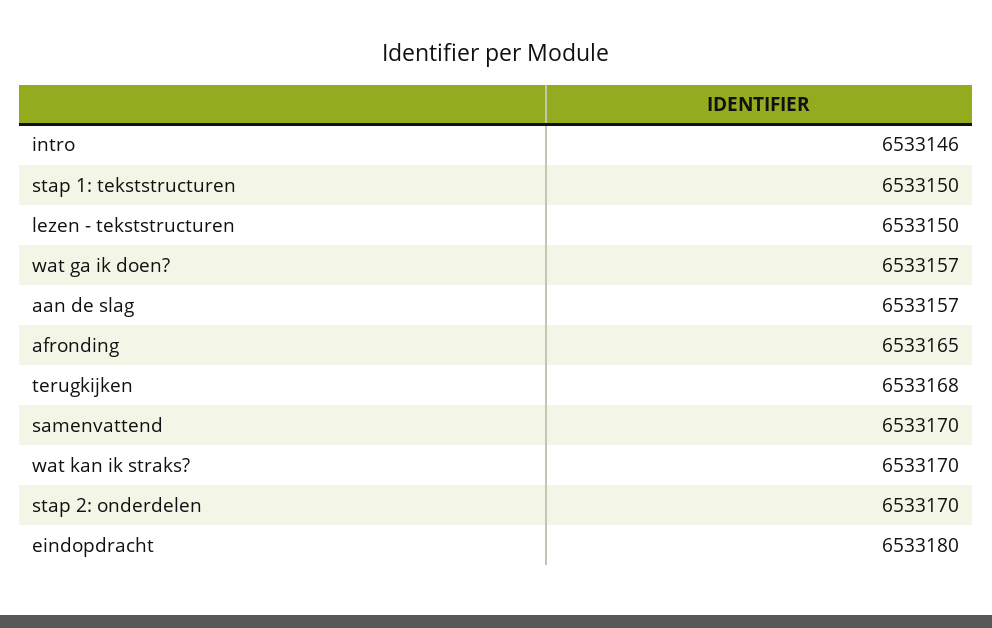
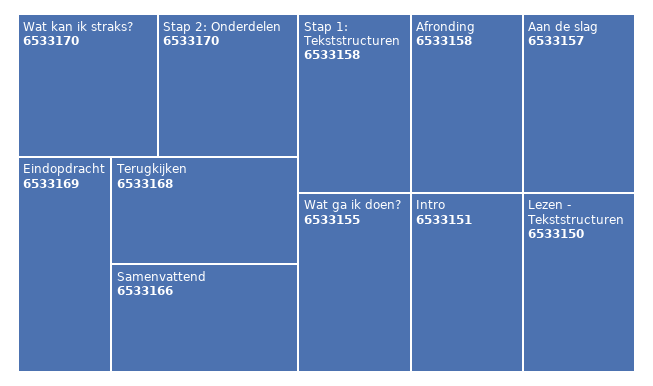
intro: 6533146 -> 6533151
stap 1: tekststructuren: 6533150 -> 6533158
wat ga ik doen?: 6533157 -> 6533155
afronding: 6533165 -> 6533158
samenvattend: 6533170 -> 6533166
eindopdracht: 6533180 -> 6533169

